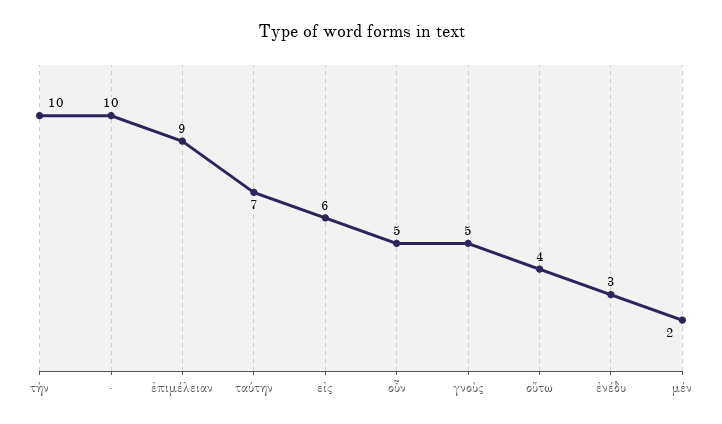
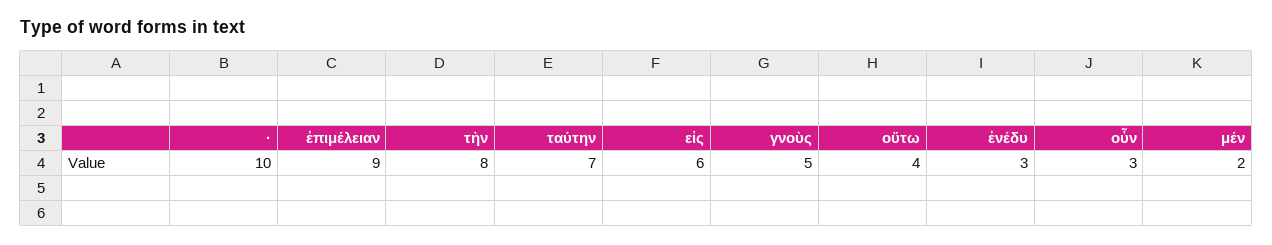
τὴν: 10 -> 8
οὖν: 5 -> 3

